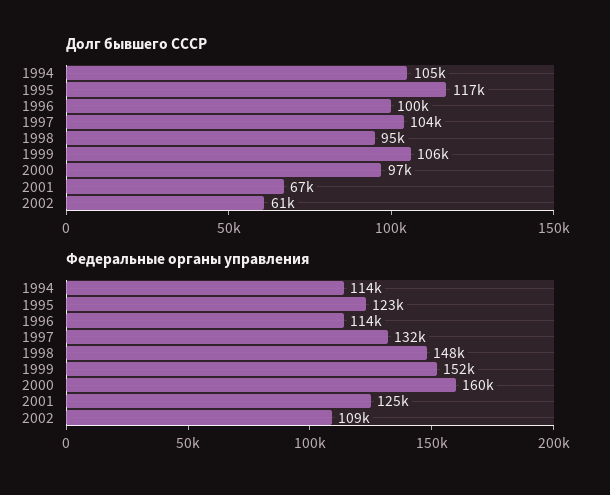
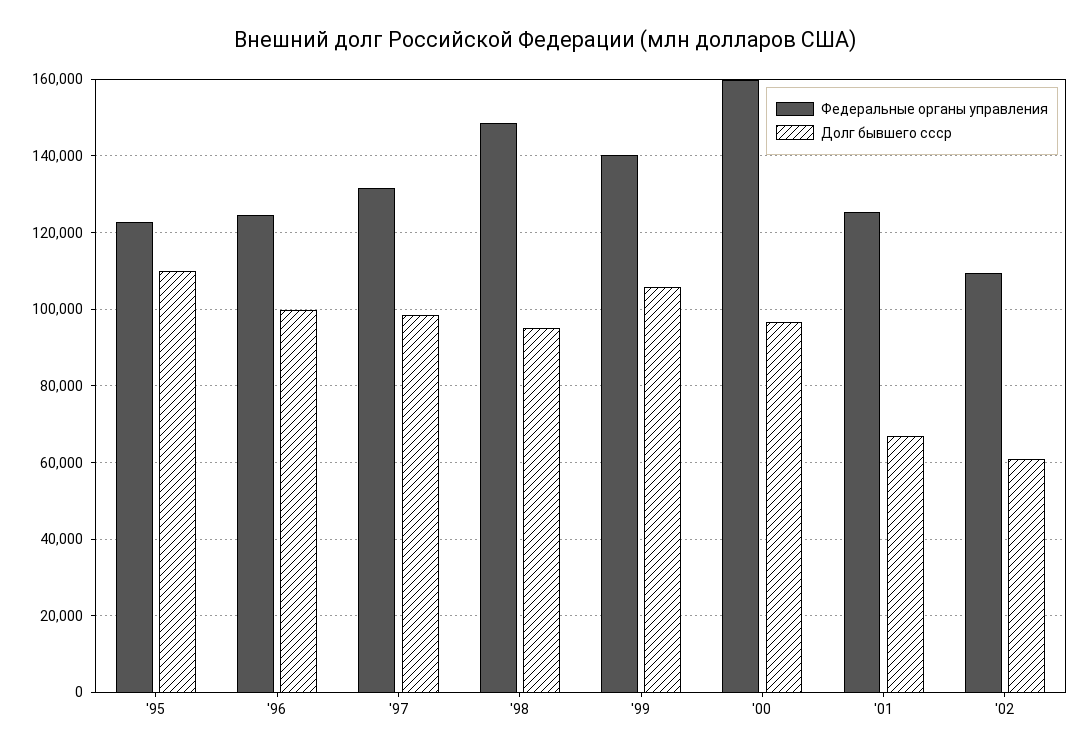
Долг бывшего СССР, 1994: 105000 -> none
Долг бывшего СССР, 1995: 117000 -> 110000
Долг бывшего СССР, 1997: 104000 -> 98000
Федеральные органы управления, 1994: 114000 -> none
Федеральные органы управления, 1996: 114000 -> 124000
Федеральные органы управления, 1999: 152000 -> 140000

